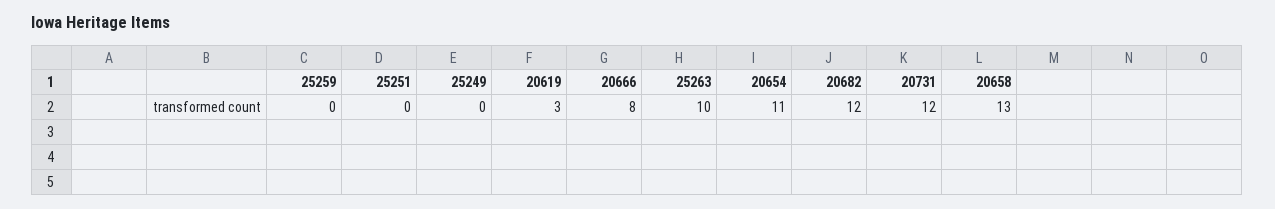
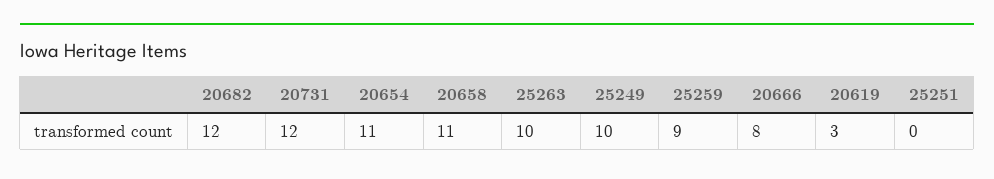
25259: 0 -> 9
25249: 0 -> 10
20658: 13 -> 11

